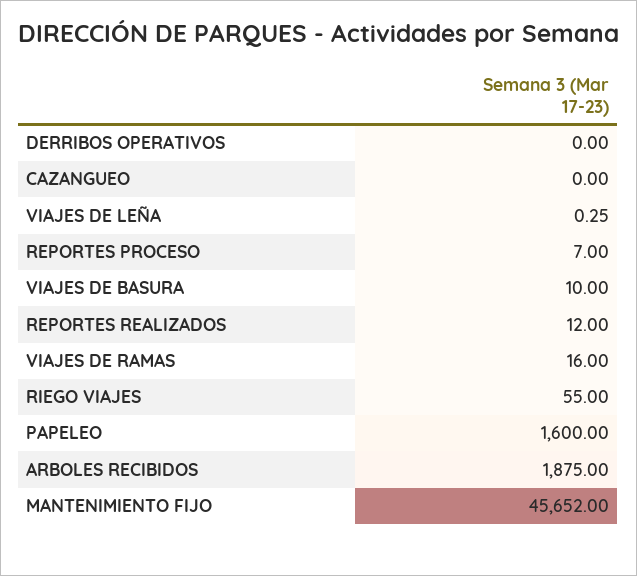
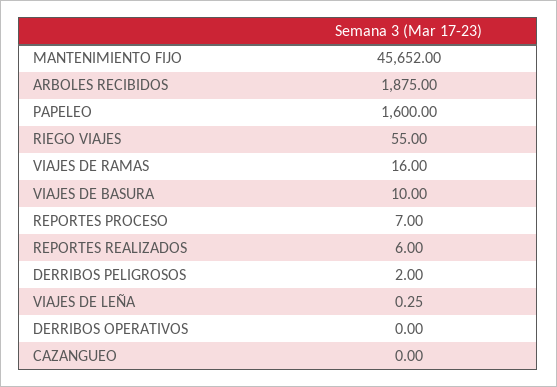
REPORTES REALIZADOS: 12 -> 6
DERRIBOS PELIGROSOS: none -> 2

